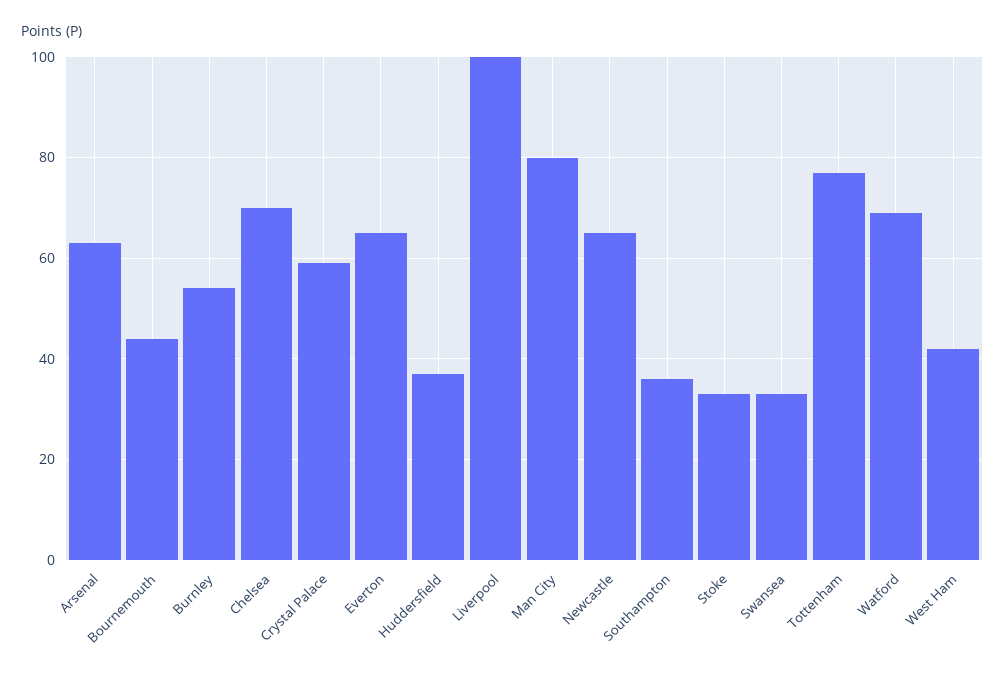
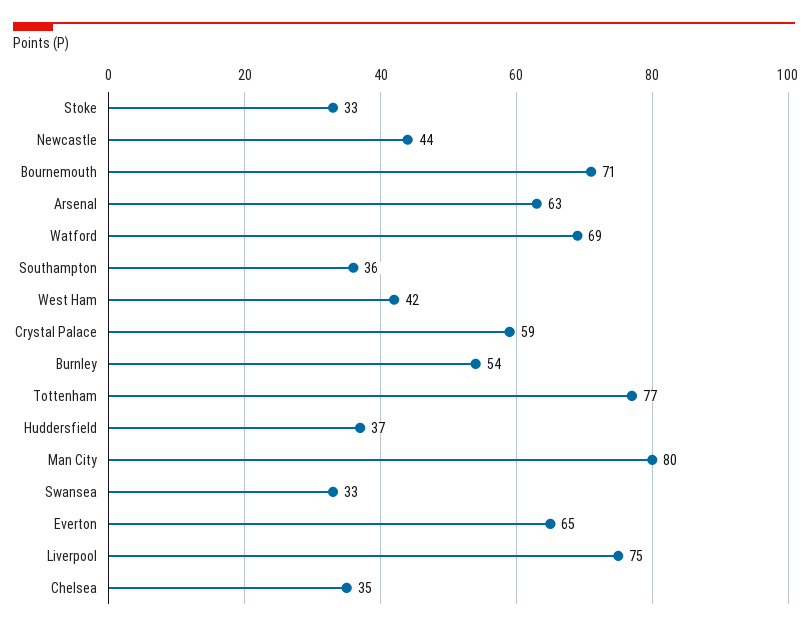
Bournemouth: 45 -> 71
Chelsea: 70 -> 35
Liverpool: 100 -> 75
Newcastle: 65 -> 44

